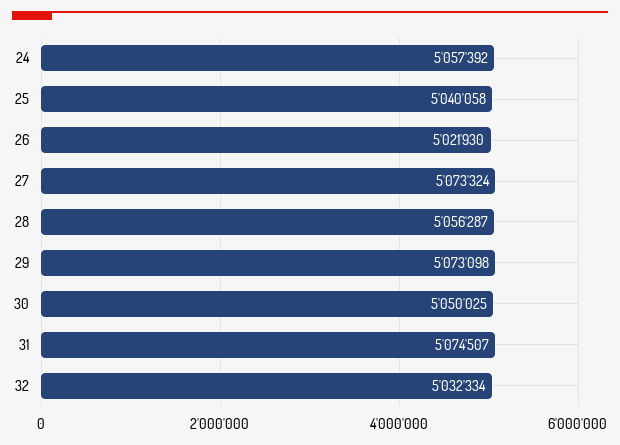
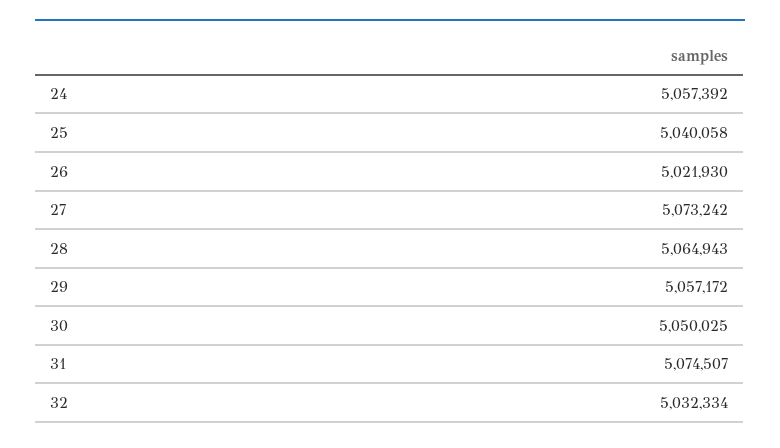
27: 5073324 -> 5073242
28: 5056287 -> 5064943
29: 5073098 -> 5057172

